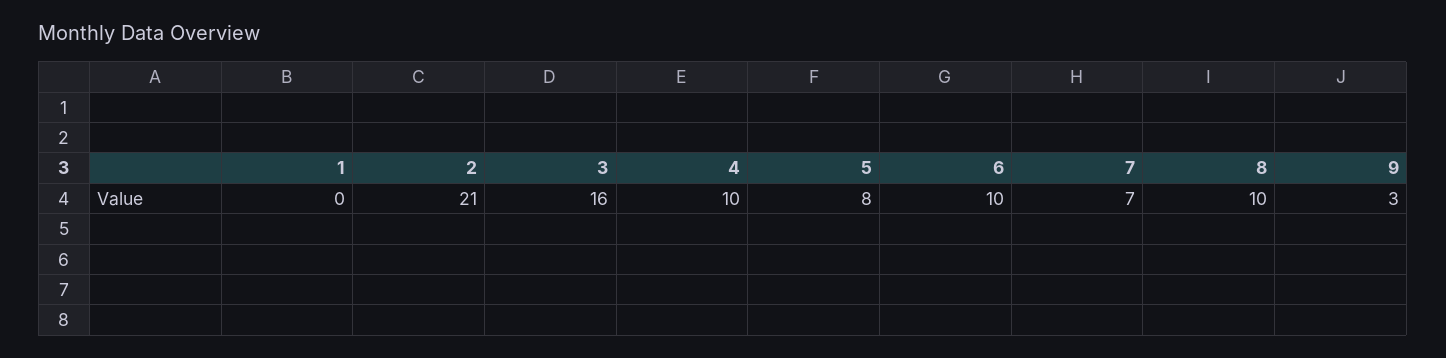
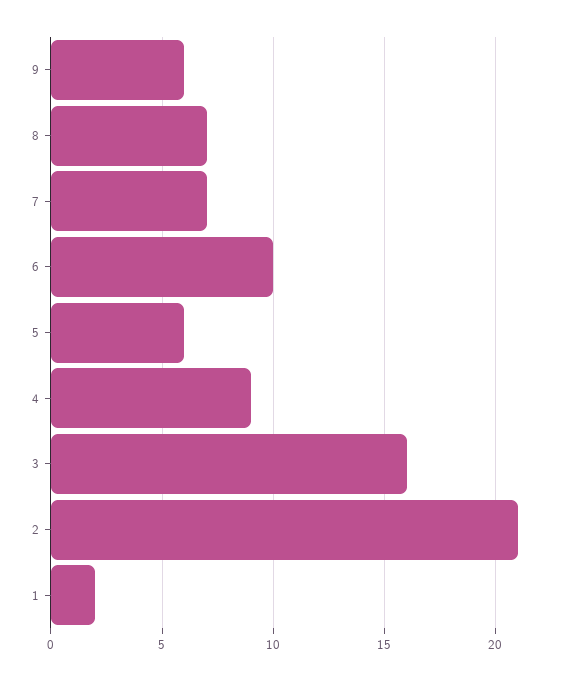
1: 0 -> 2
4: 10 -> 9
5: 8 -> 6
8: 10 -> 7
9: 3 -> 6

